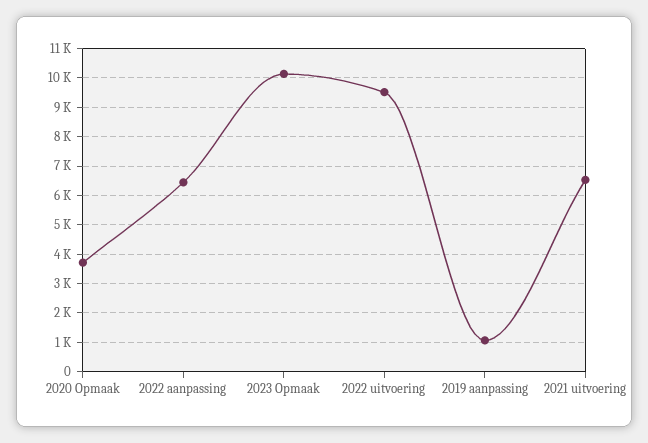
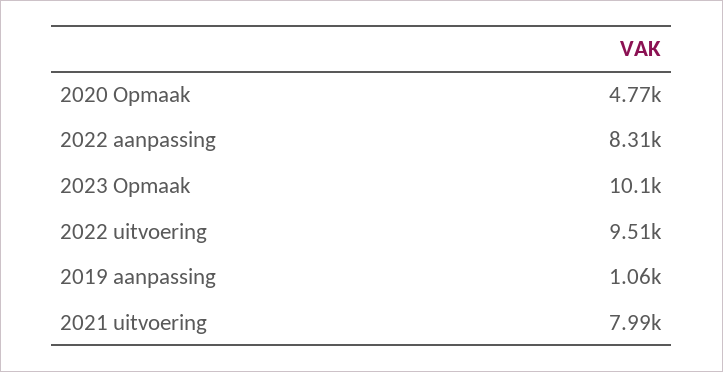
2020 Opmaak: 3750 -> 4770
2022 aanpassing: 6500 -> 8310
2021 uitvoering: 6500 -> 7990

